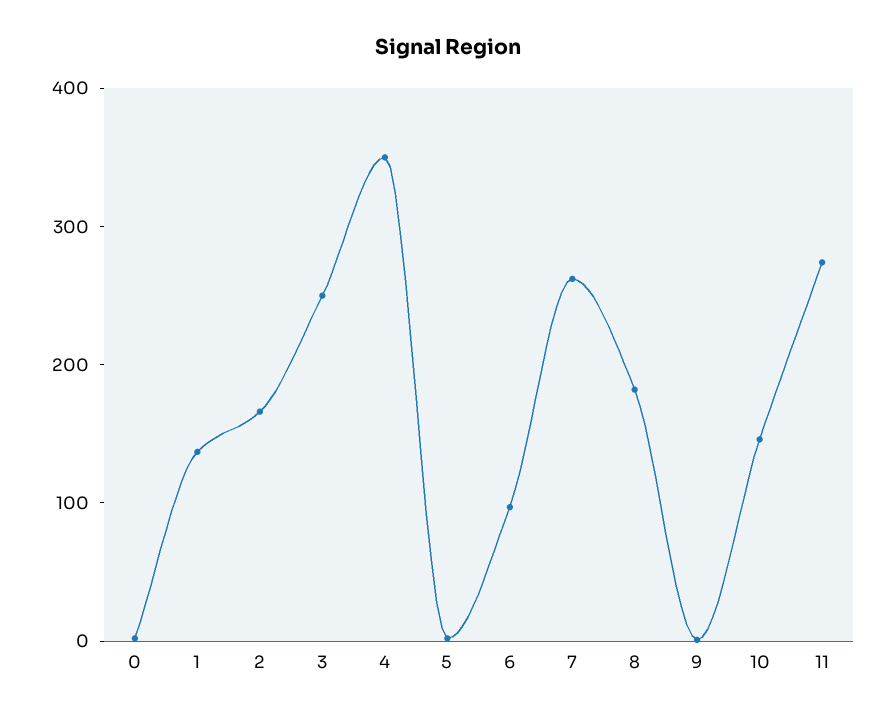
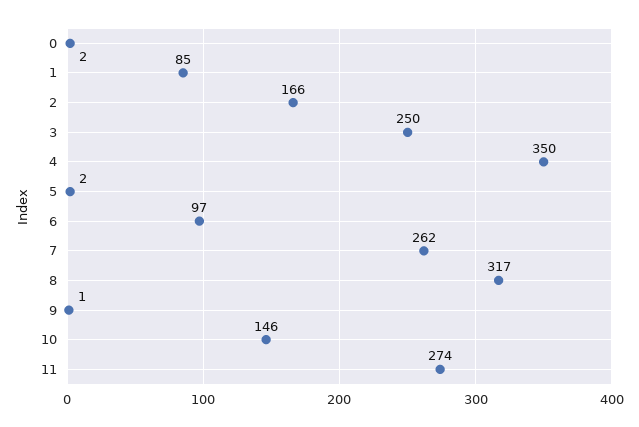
1: 140 -> 85
8: 180 -> 317

